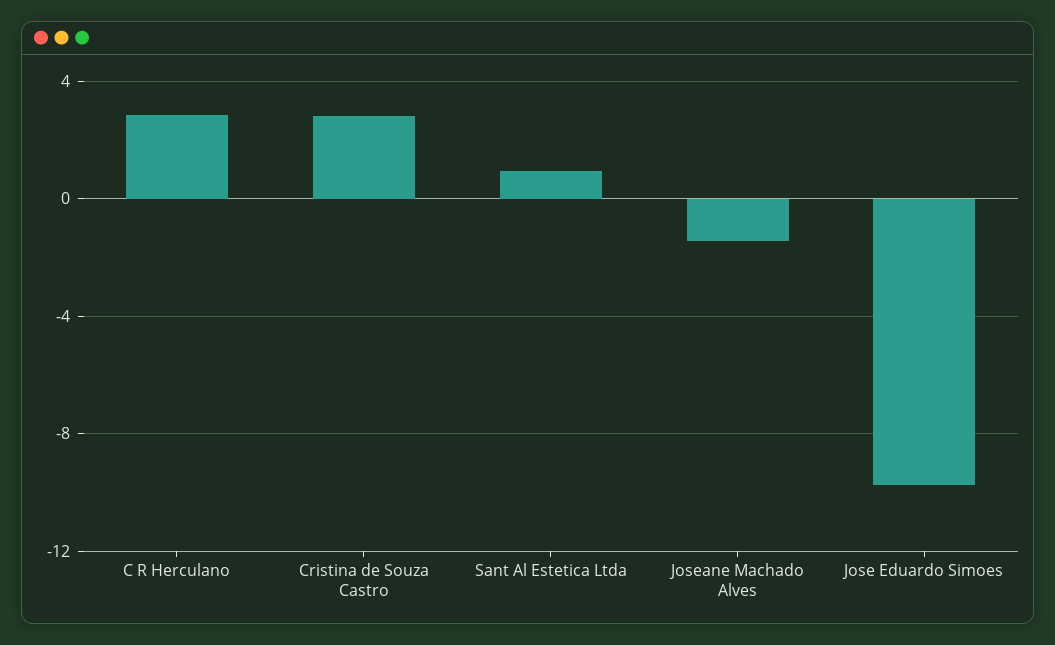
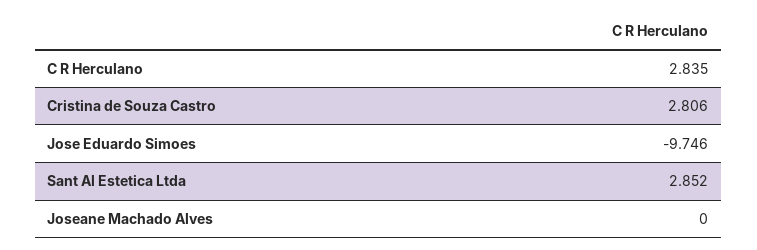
Sant Al Estetica Ltda: 1 -> 2.852
Joseane Machado Alves: -1.5 -> 0

